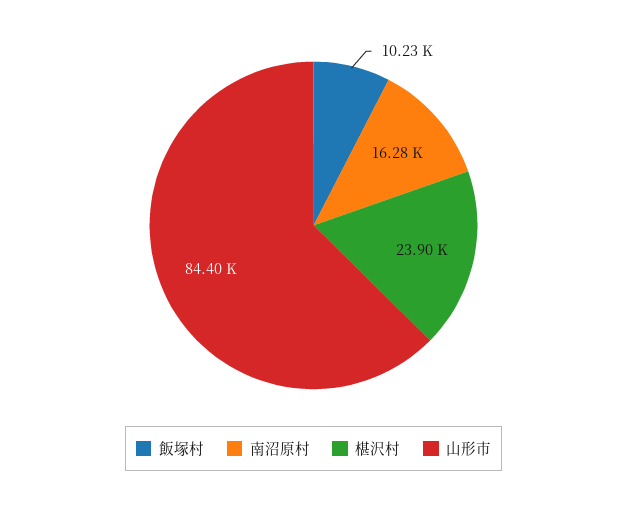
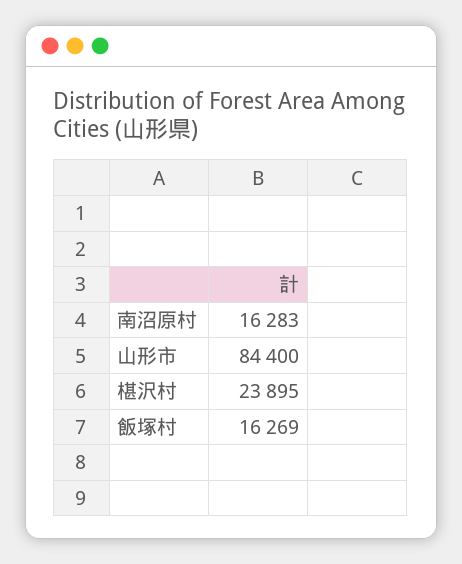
飯塚村: 10230 -> 16269

